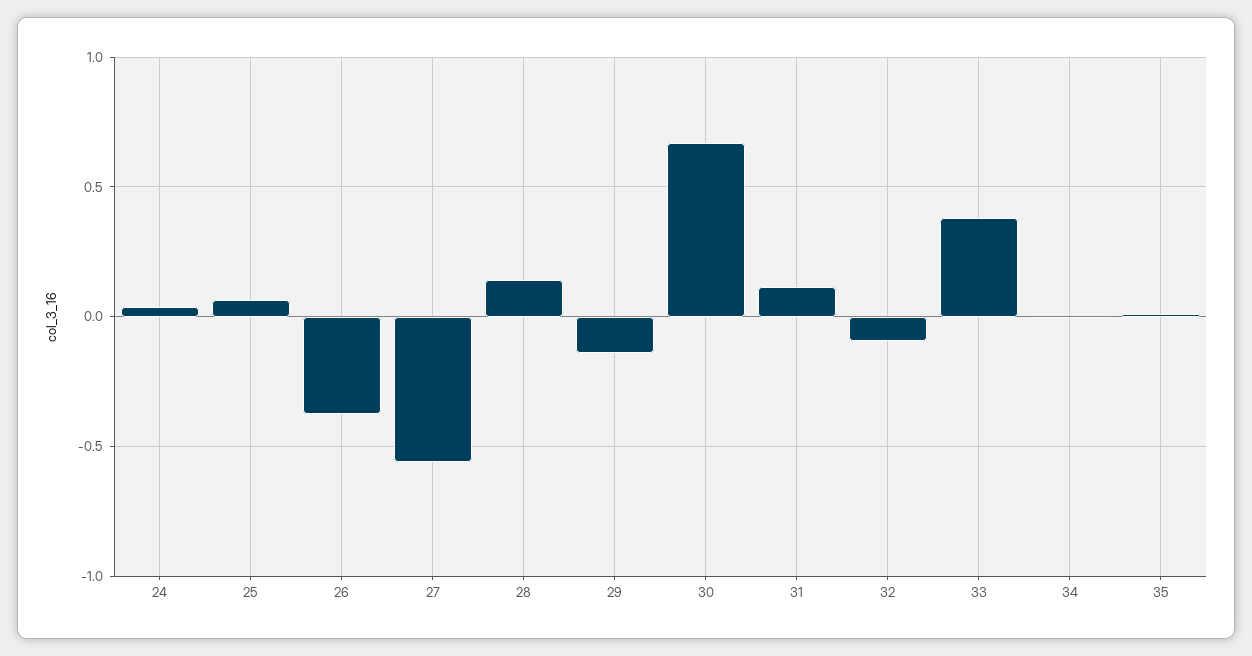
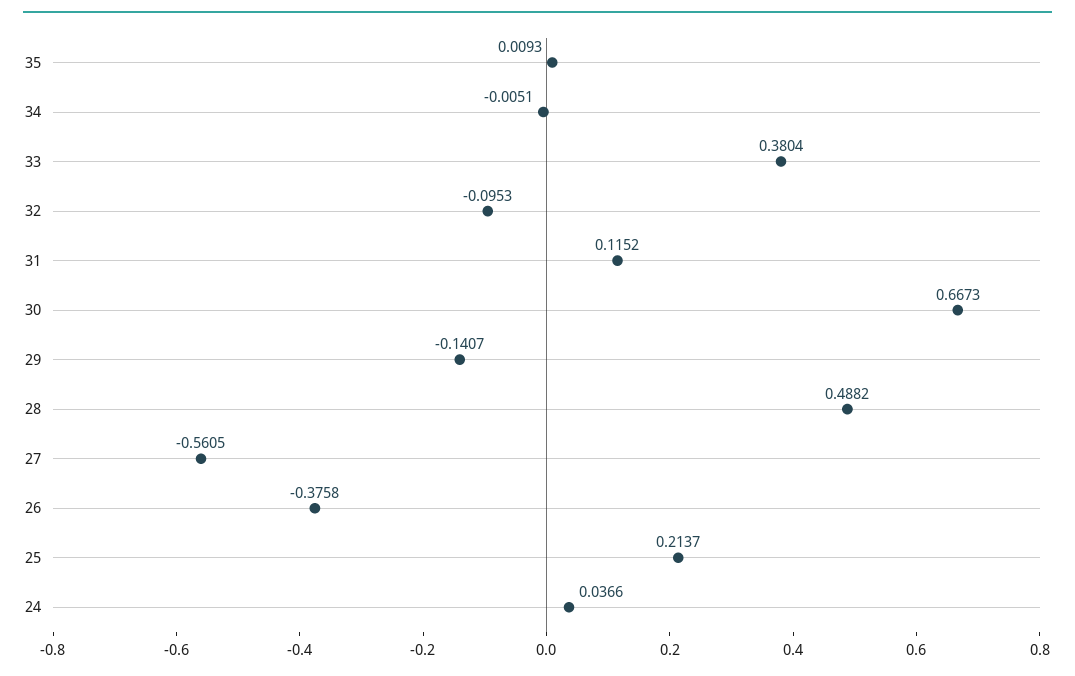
25: 0.05 -> 0.2137
28: 0.15 -> 0.4882

